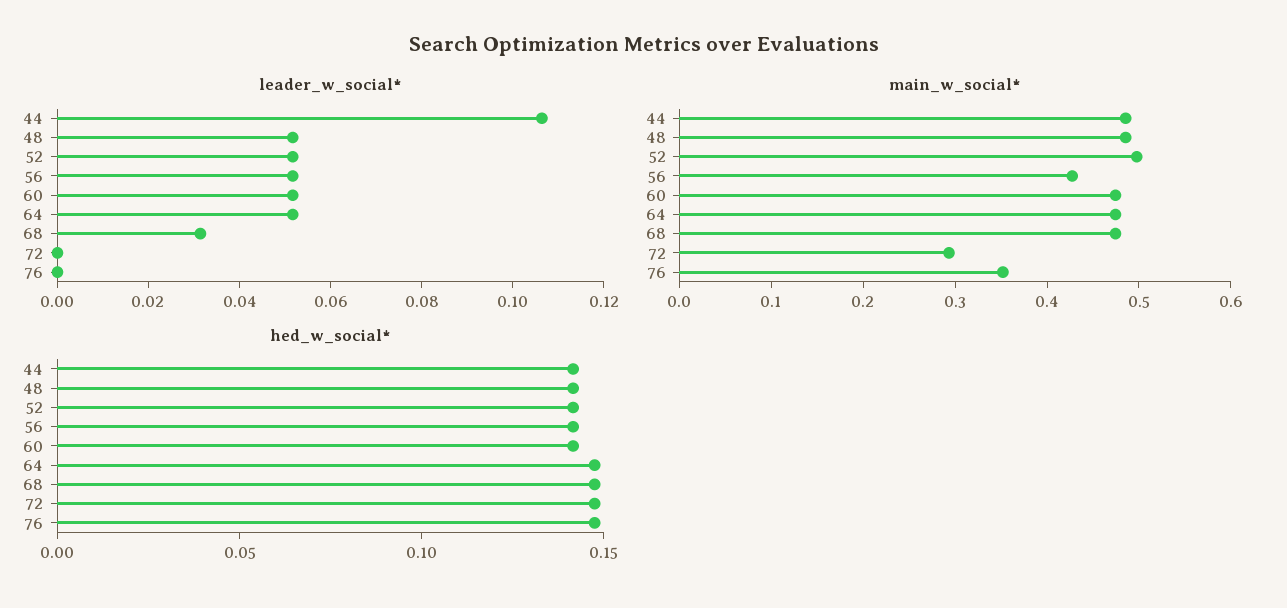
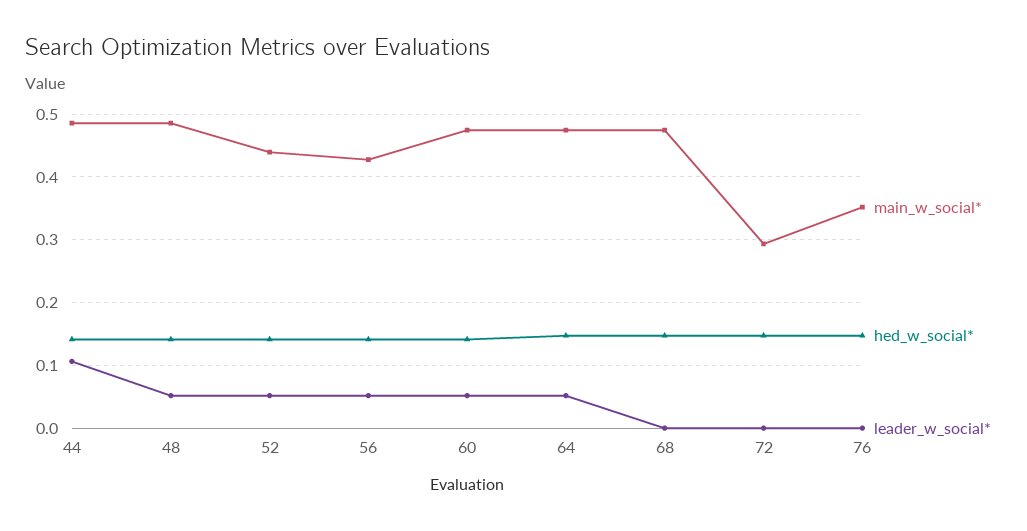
leader_w_social*, 68: 0.03 -> 0
main_w_social*, 52: 0.5 -> 0.44

